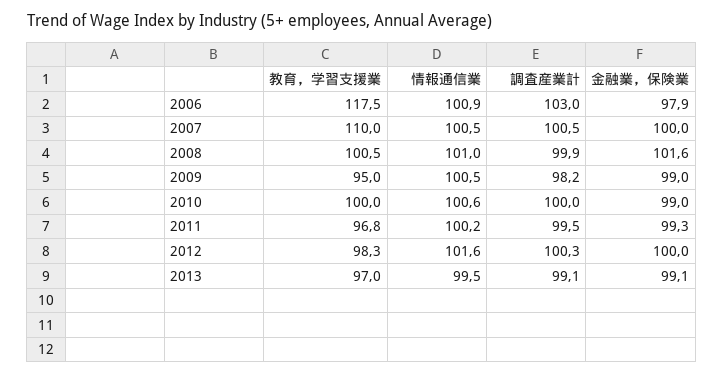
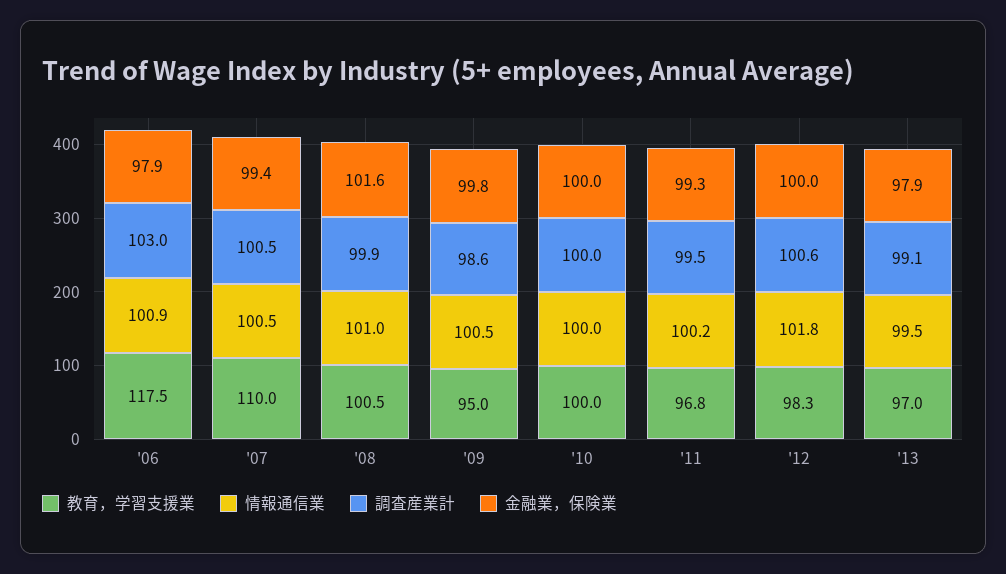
金融業，保険業, 2007: 100 -> 99.4
調査産業計, 2009: 98.2 -> 98.6
金融業，保険業, 2009: 99 -> 99.8
情報通信業, 2010: 100.6 -> 100
金融業，保険業, 2010: 99 -> 100
情報通信業, 2012: 101.6 -> 101.8
調査産業計, 2012: 100.3 -> 100.6
金融業，保険業, 2013: 99.1 -> 97.9

